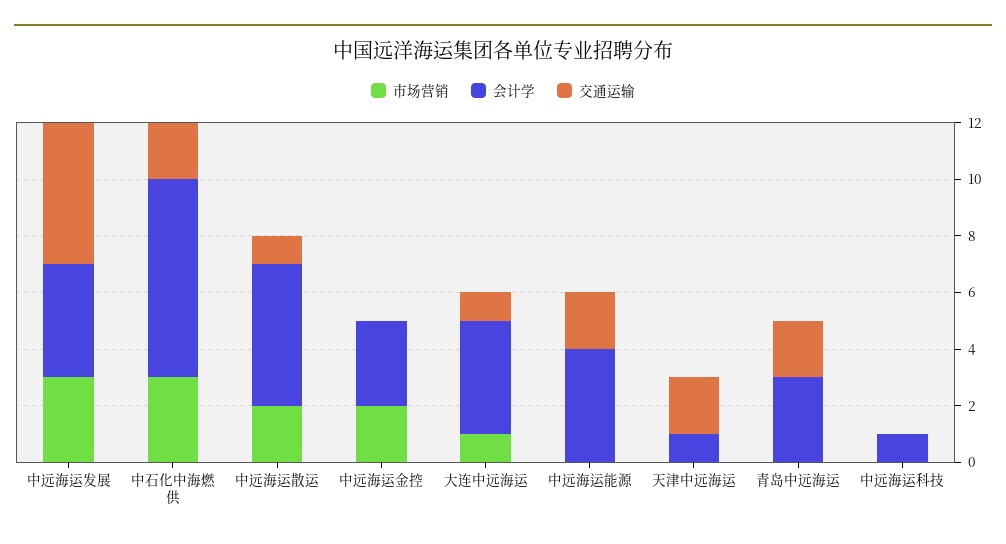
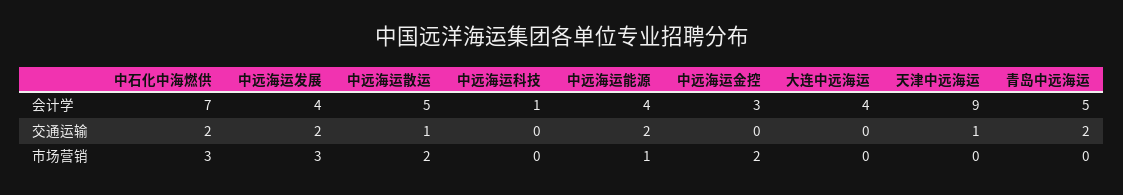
交通运输, 中远海运发展: 5 -> 2
市场营销, 大连中远海运: 1 -> 0
交通运输, 大连中远海运: 1 -> 0
市场营销, 中远海运能源: 0 -> 1
会计学, 天津中远海运: 1 -> 9
交通运输, 天津中远海运: 2 -> 1
会计学, 青岛中远海运: 3 -> 5

